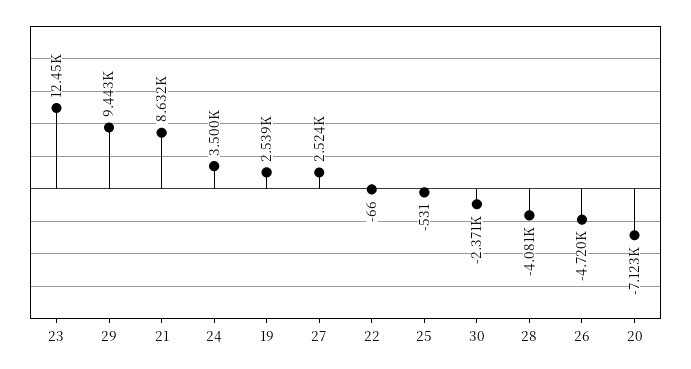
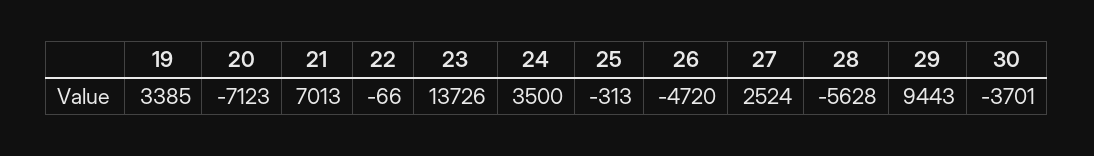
23: 12450 -> 13726
21: 8632 -> 7013
19: 2539 -> 3385
25: -531 -> -313
30: -2371 -> -3701
28: -4081 -> -5628

